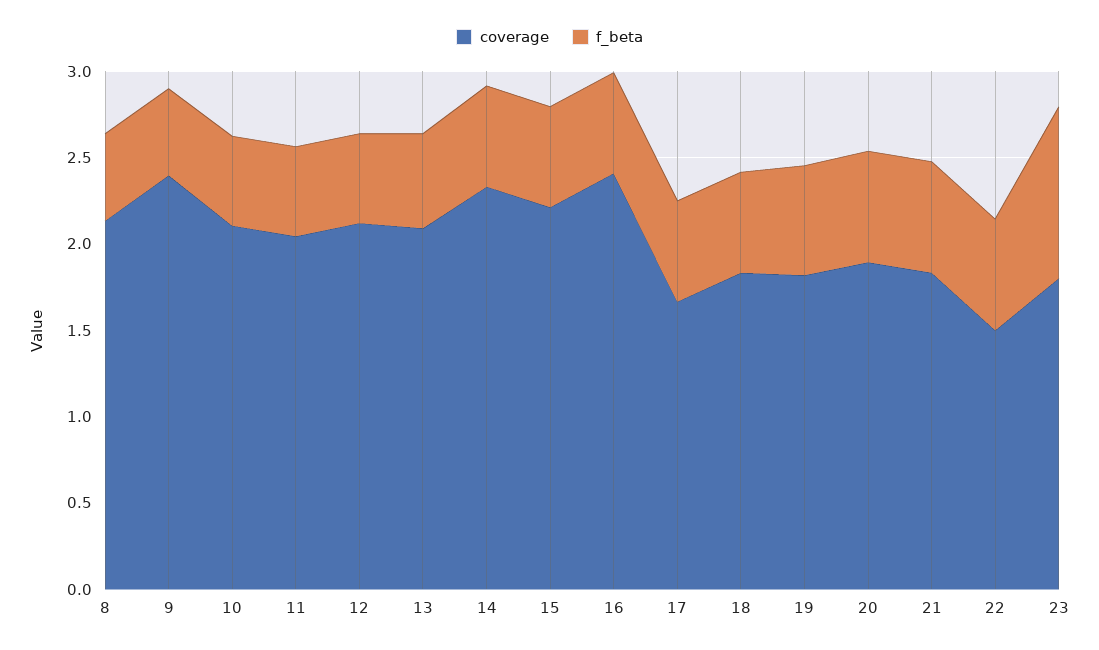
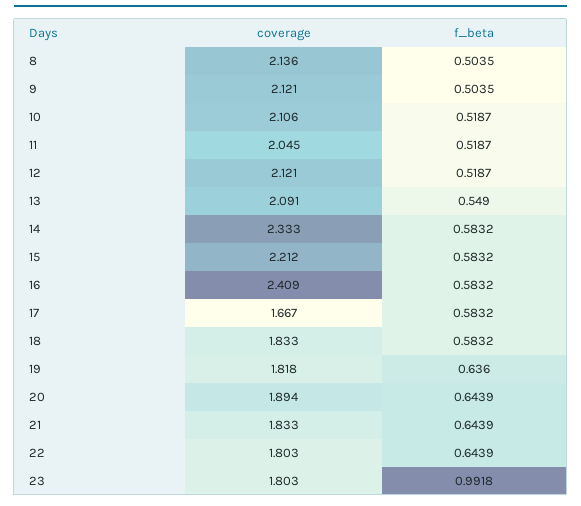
coverage, 9: 2.4 -> 2.121
coverage, 22: 1.5 -> 1.803

